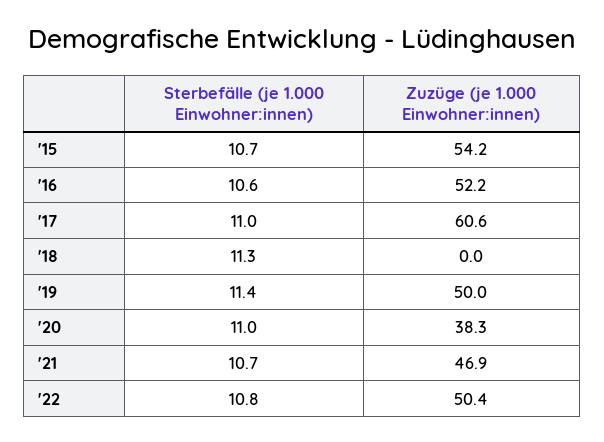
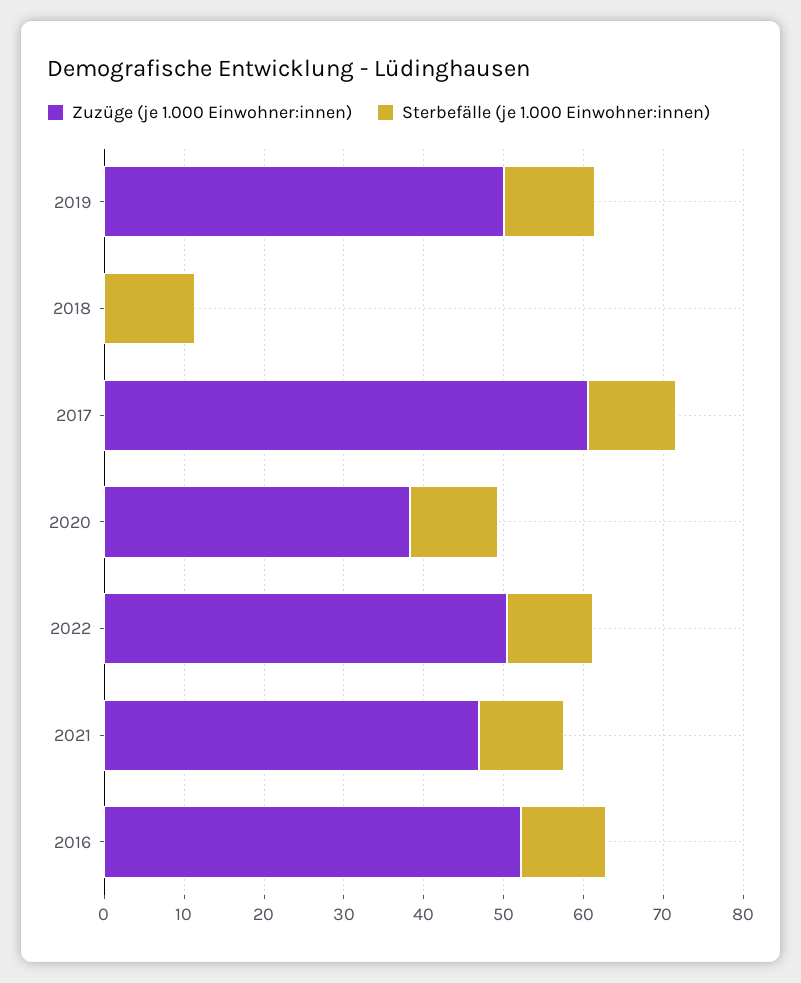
Sterbefälle (je 1.000 Einwohner:innen), '15: 10.7 -> none
Zuzüge (je 1.000 Einwohner:innen), '15: 54.2 -> none

